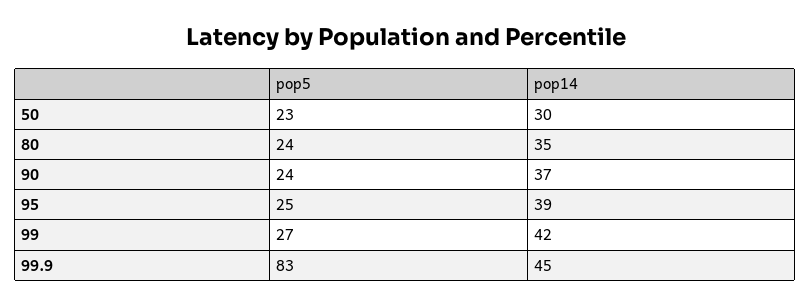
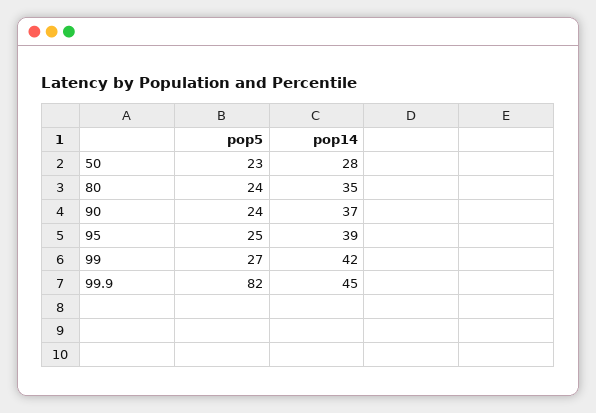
pop14, 50: 30 -> 28
pop5, 99.9: 83 -> 82

